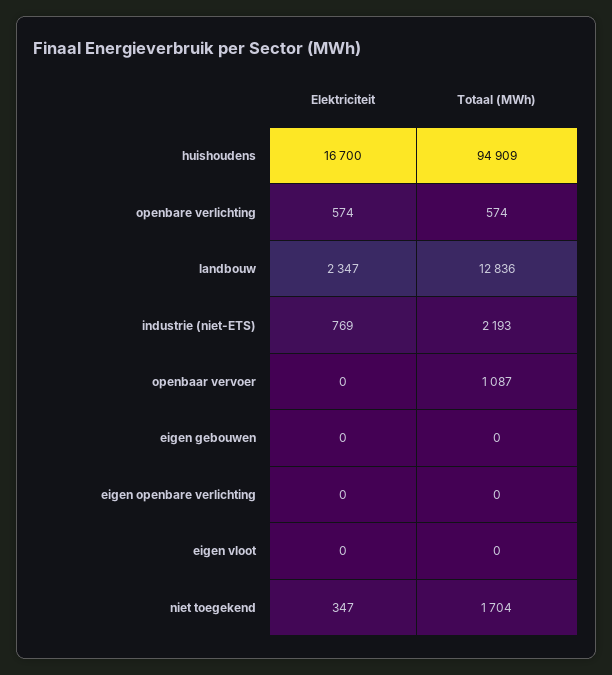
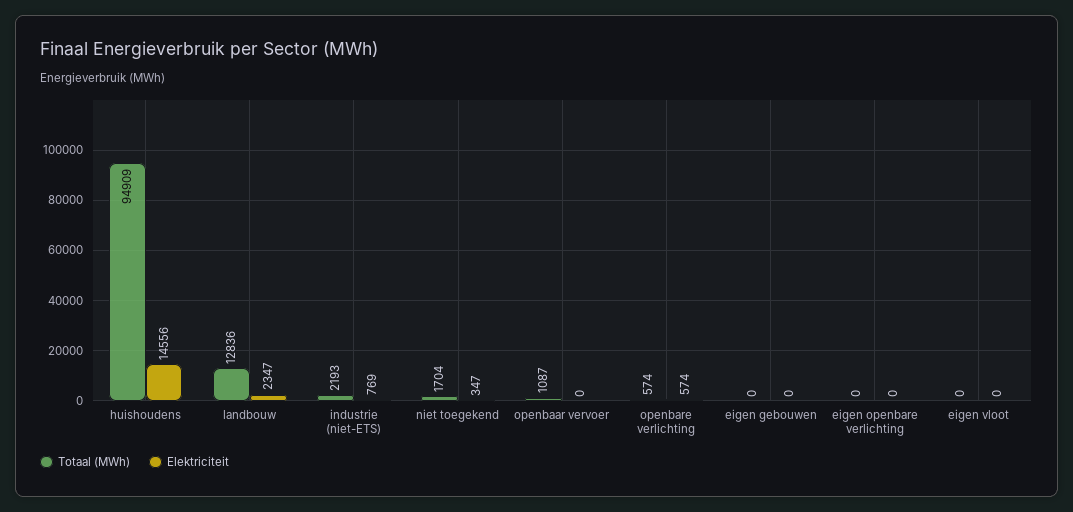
Elektriciteit, huishoudens: 16700 -> 14556

